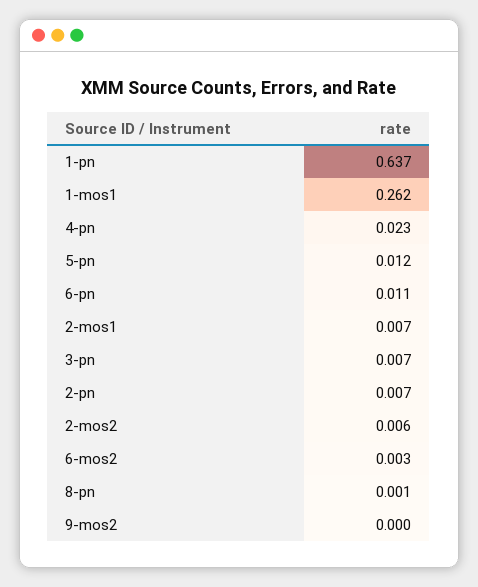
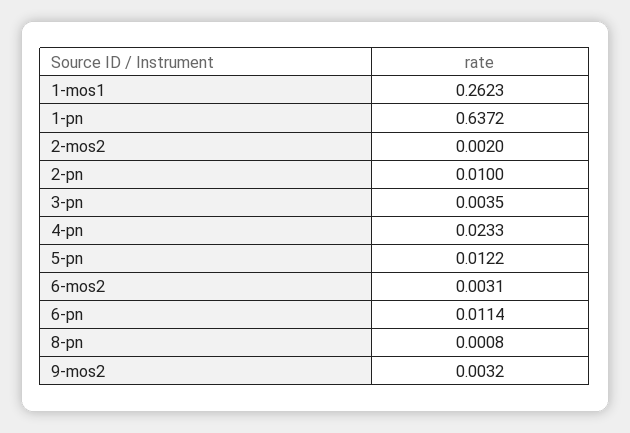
2-mos1: 0.007 -> none
3-pn: 0.007 -> 0.0035
2-pn: 0.007 -> 0.01
2-mos2: 0.006 -> 0.002
9-mos2: 0 -> 0.0032

